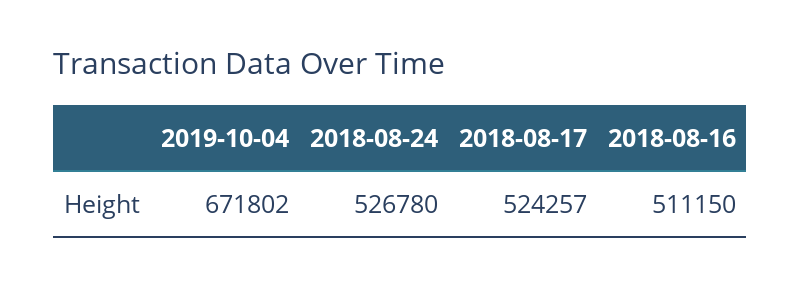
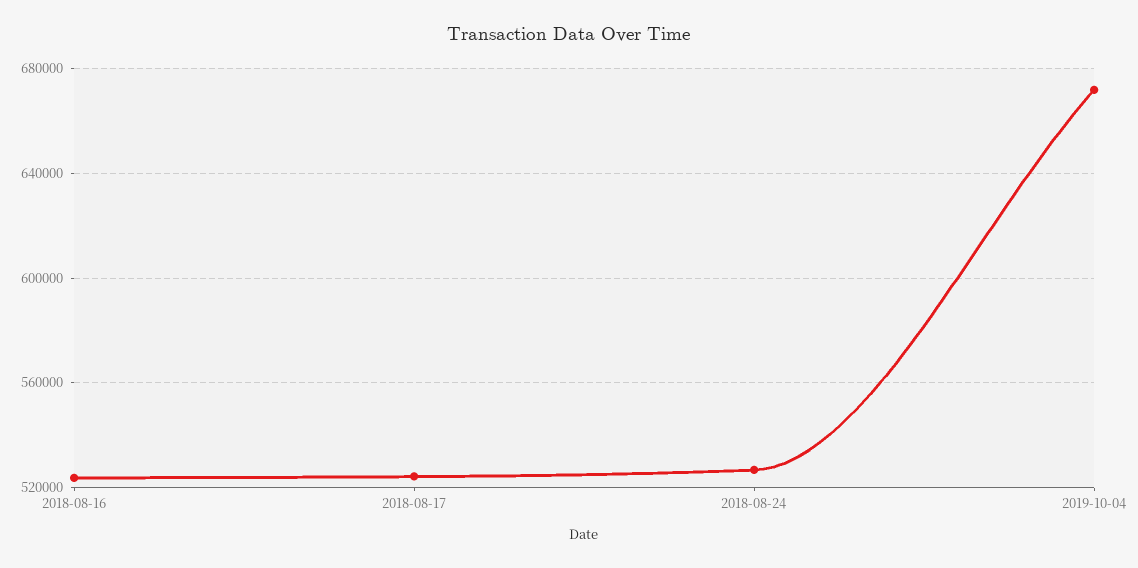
2018-08-16: 511150 -> 525000

